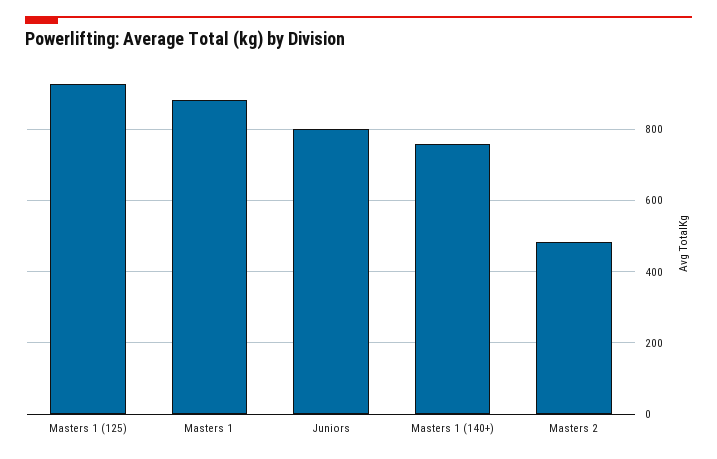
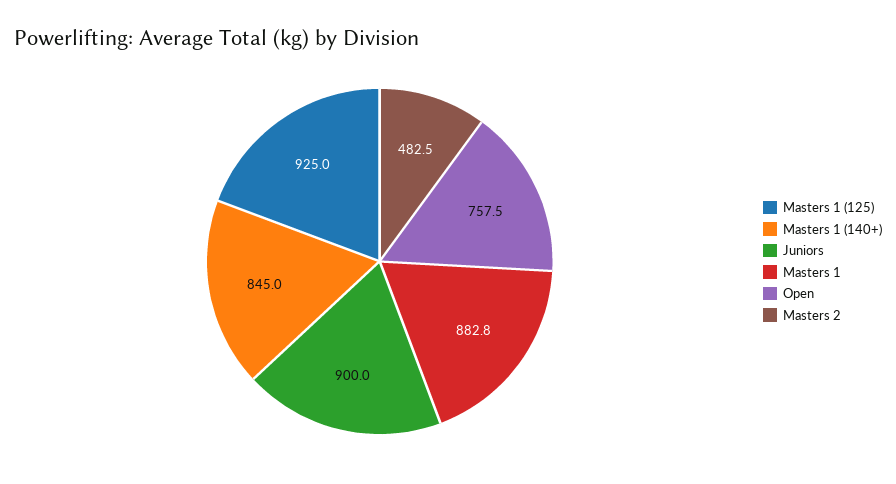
Juniors: 800 -> 900
Masters 1 (140+): 760 -> 845
Open: none -> 757.5

